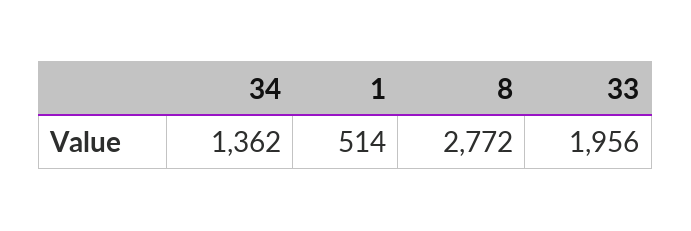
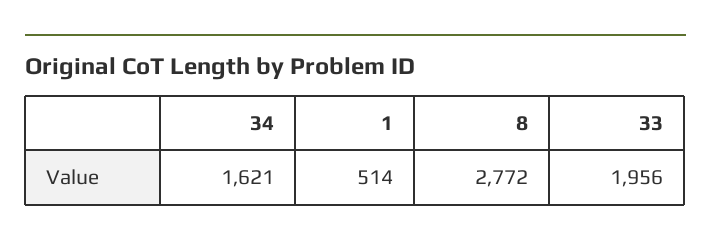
34: 1362 -> 1621

